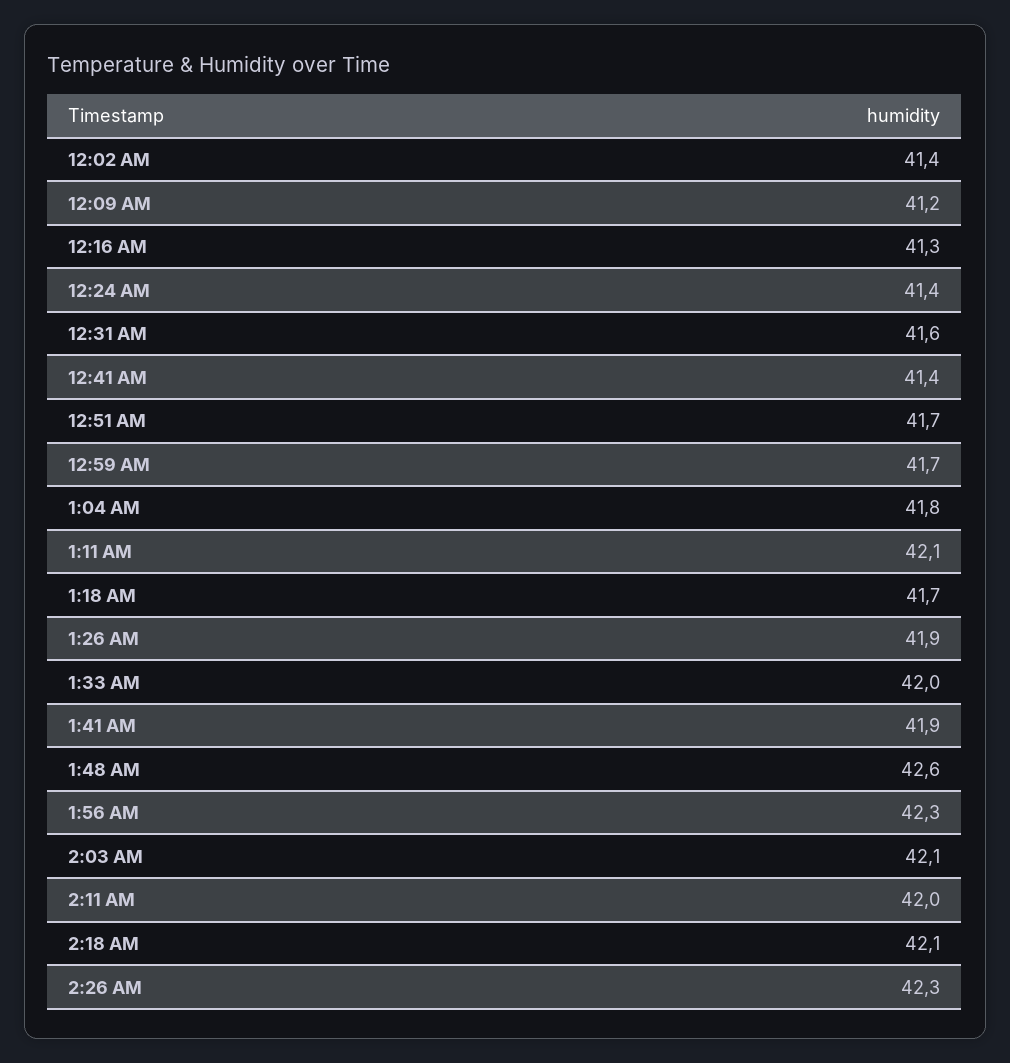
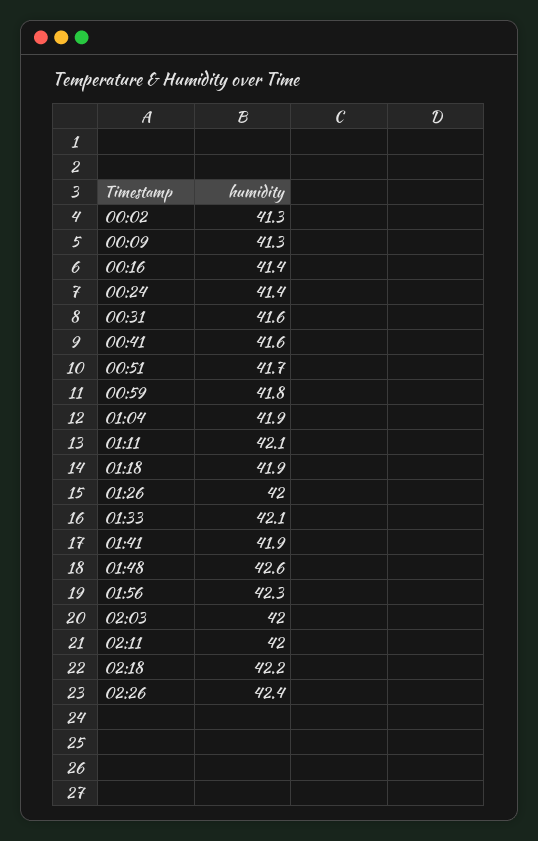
12:02 AM: 41.4 -> 41.3
12:09 AM: 41.2 -> 41.3
12:16 AM: 41.3 -> 41.4
12:41 AM: 41.4 -> 41.6
12:59 AM: 41.7 -> 41.8
1:04 AM: 41.8 -> 41.9
1:18 AM: 41.7 -> 41.9
1:26 AM: 41.9 -> 42
1:33 AM: 42 -> 42.1
2:03 AM: 42.1 -> 42
2:18 AM: 42.1 -> 42.2
2:26 AM: 42.3 -> 42.4

